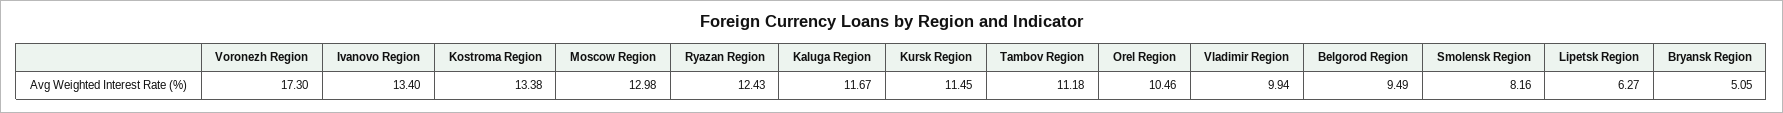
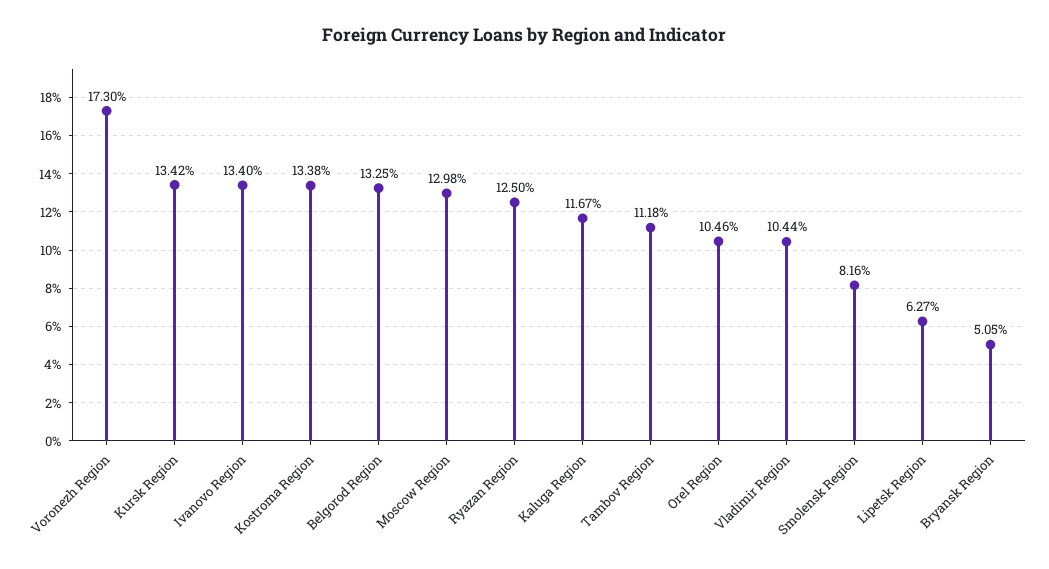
Ryazan Region: 12.43 -> 12.5
Kursk Region: 11.45 -> 13.42
Vladimir Region: 9.94 -> 10.44
Belgorod Region: 9.49 -> 13.25

